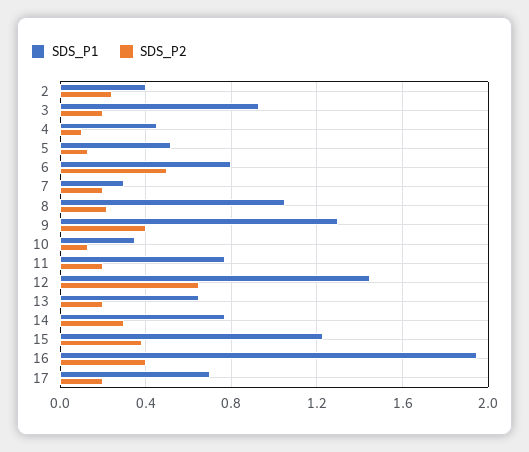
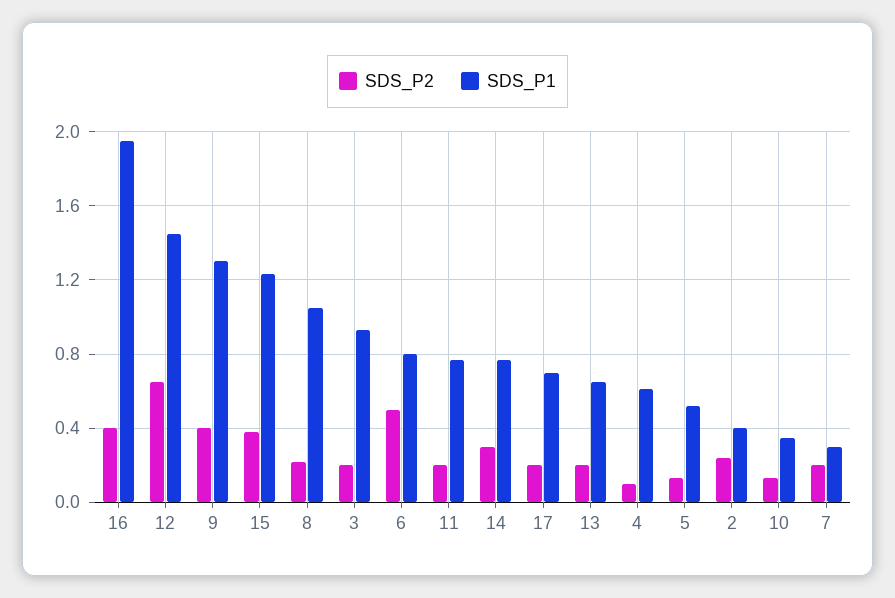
SDS_P1, 4: 0.45 -> 0.6

